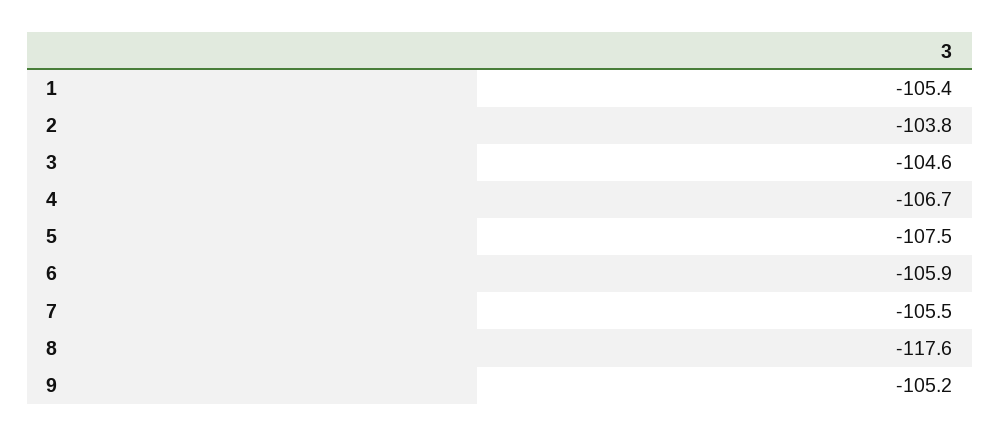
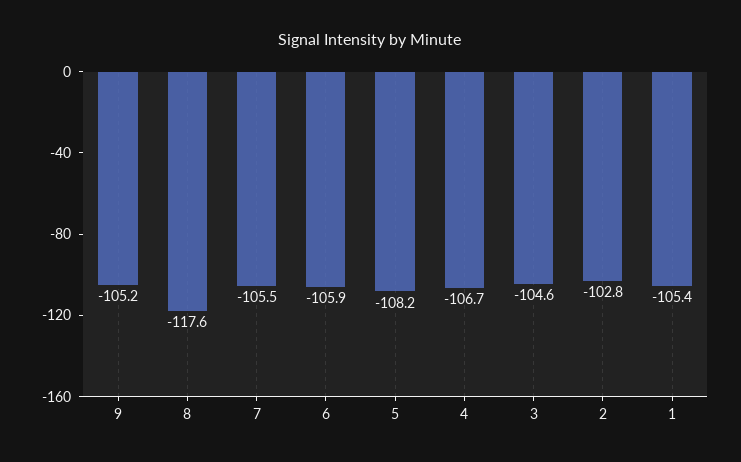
2: -103.8 -> -102.8
5: -107.5 -> -108.2

